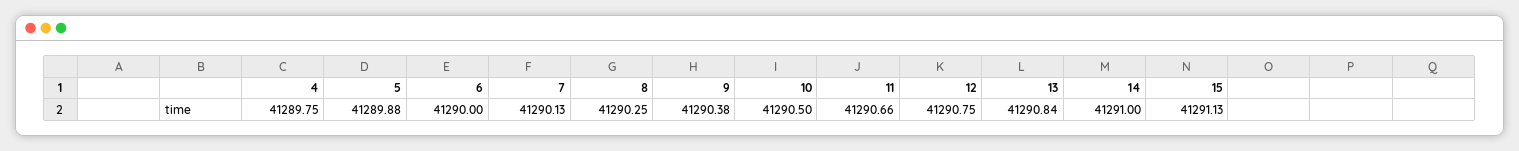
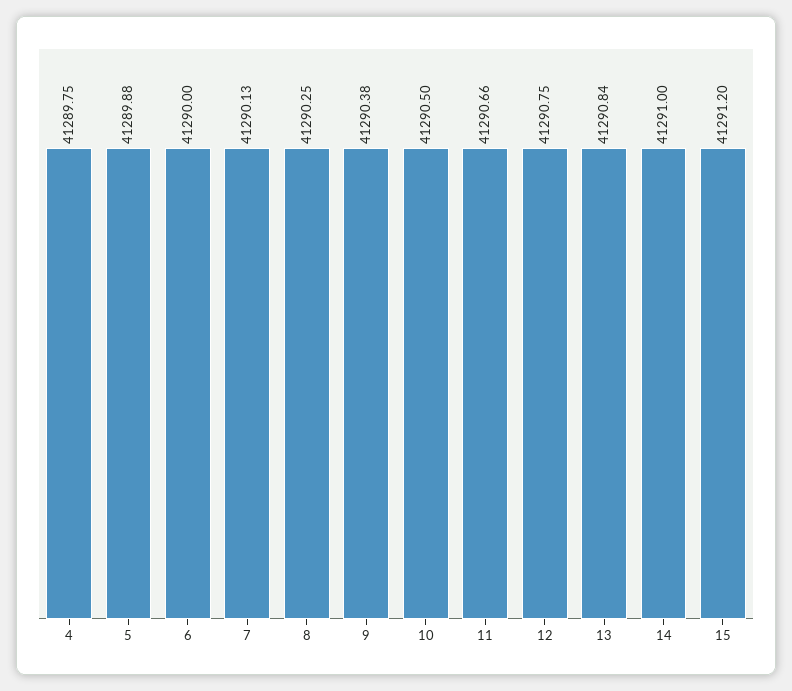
15: 41291.13 -> 41291.2

